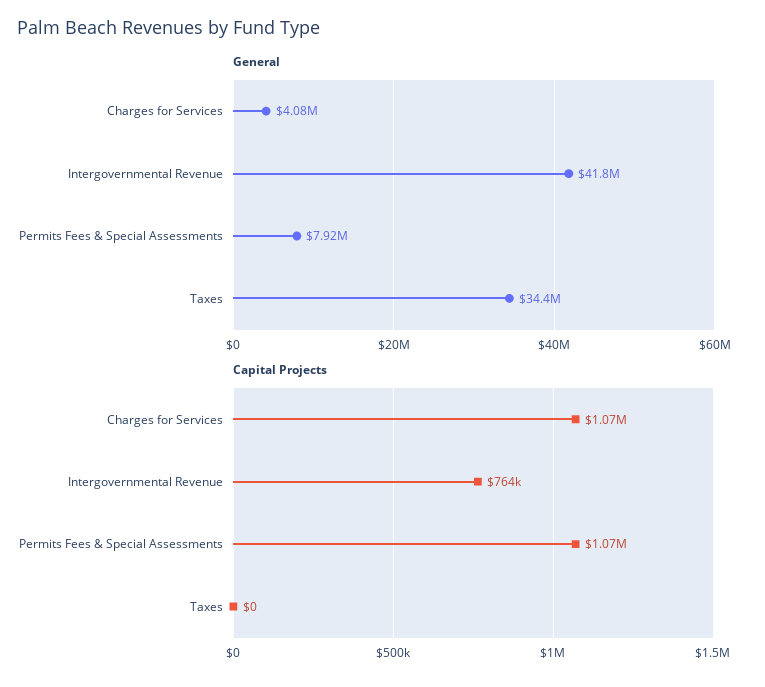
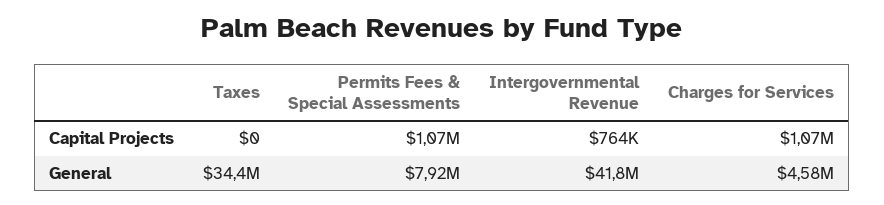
General, Charges for Services: 4080000 -> 4580000

